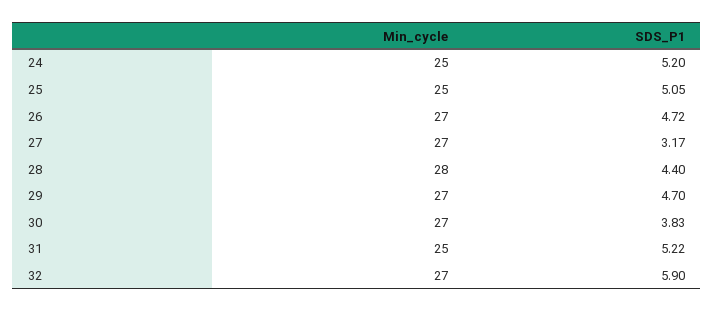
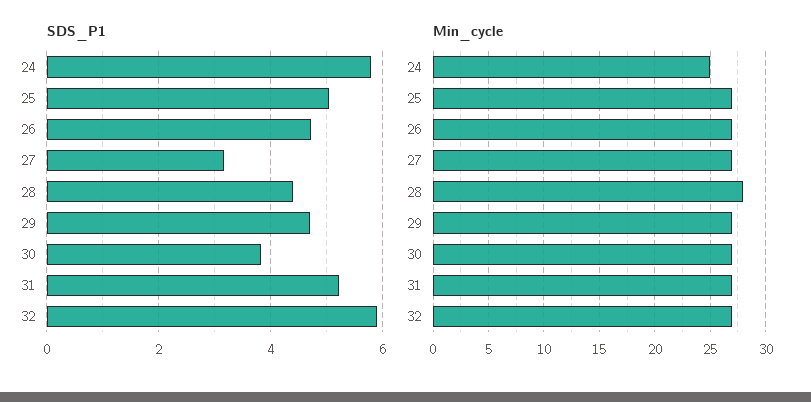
SDS_P1, 24: 5.2 -> 5.8
Min_cycle, 25: 25 -> 27
Min_cycle, 31: 25 -> 27

